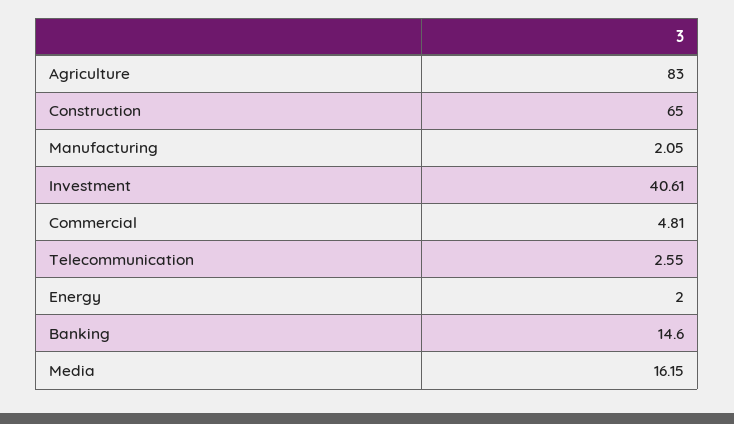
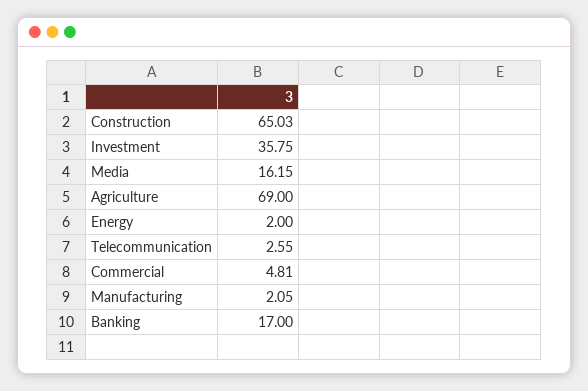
Agriculture: 83 -> 69
Construction: 65 -> 65.03
Investment: 40.61 -> 35.75
Banking: 14.6 -> 17

